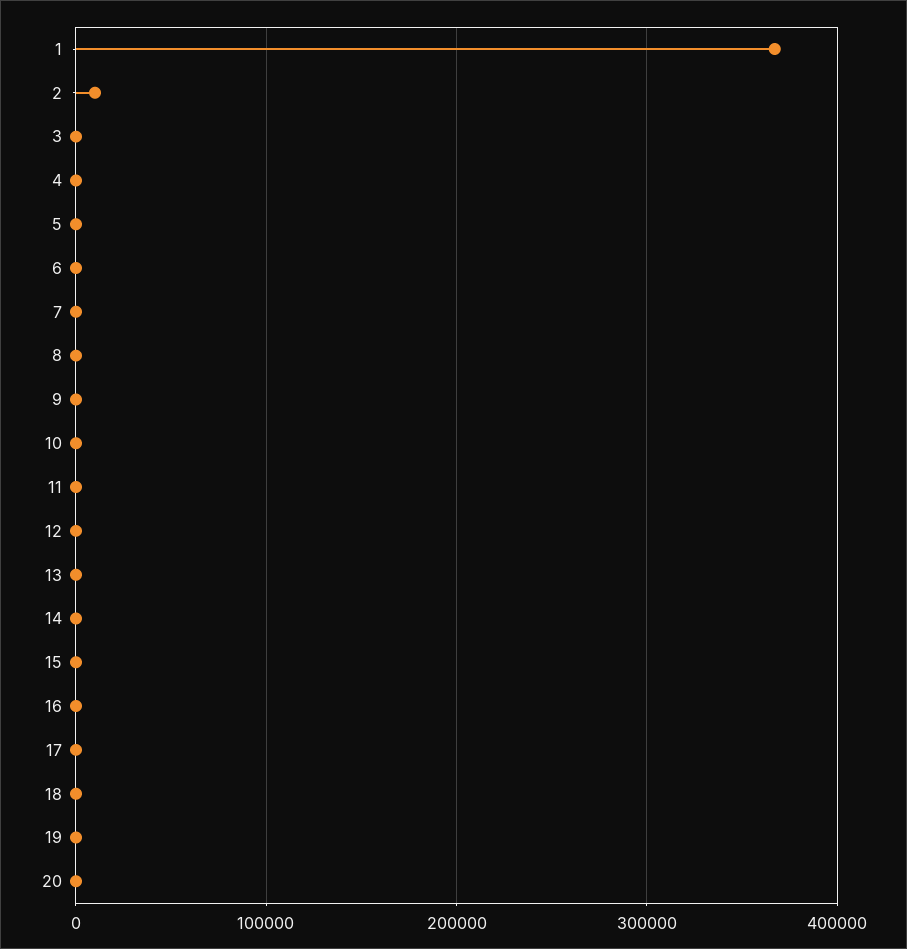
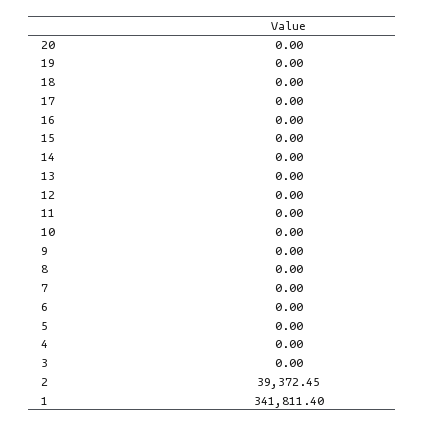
1: 370000 -> 341811.4
2: 10000 -> 39372.45

